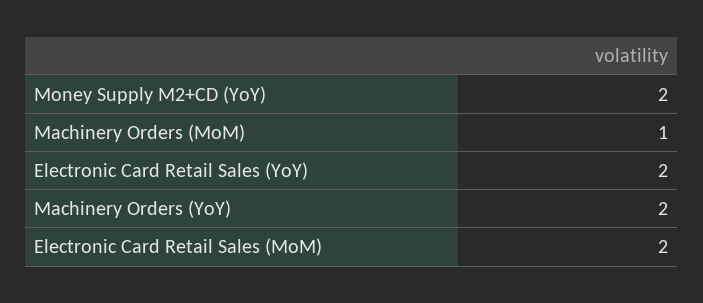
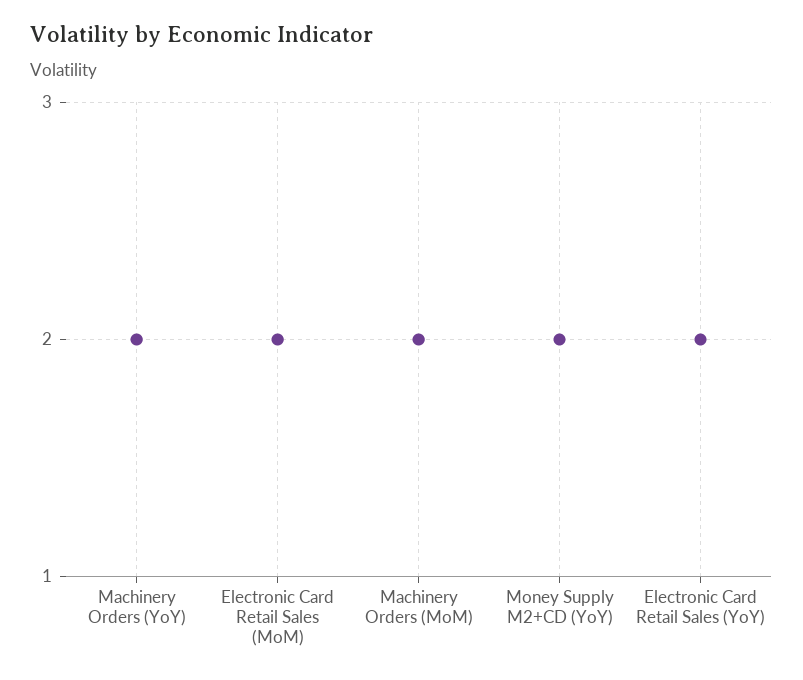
Machinery Orders (MoM): 1 -> 2

